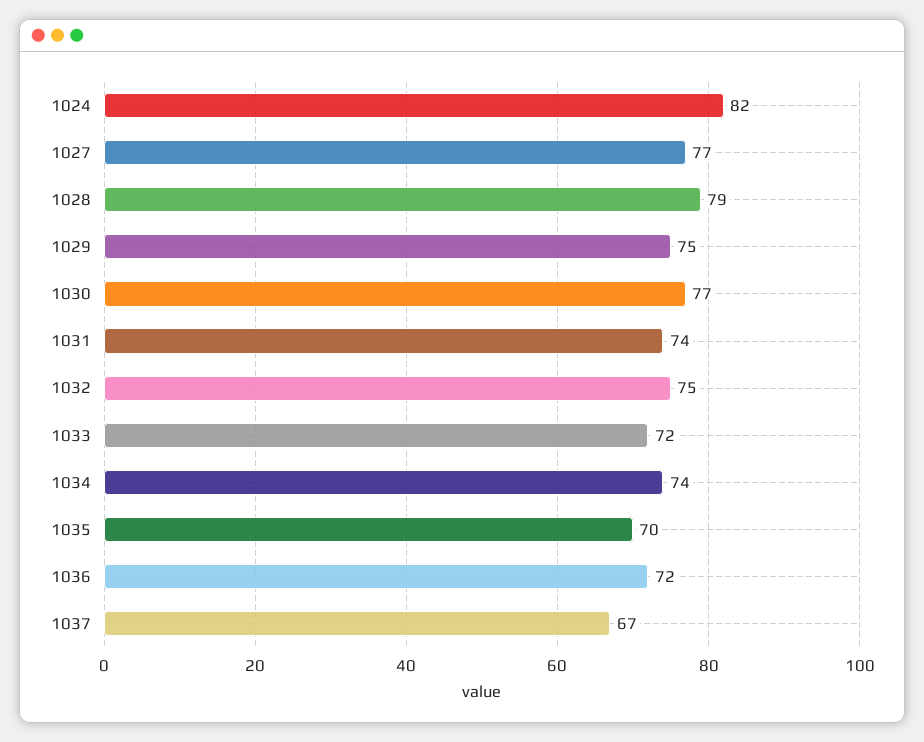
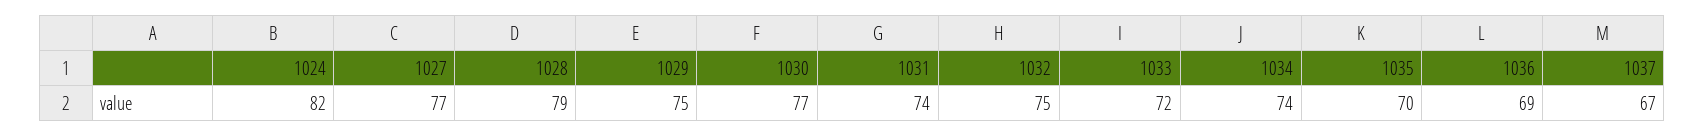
1036: 72 -> 69

